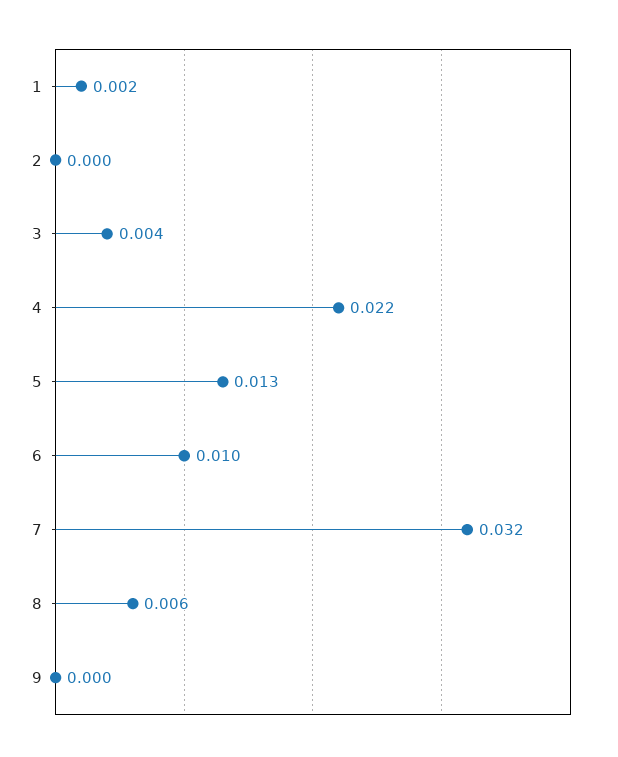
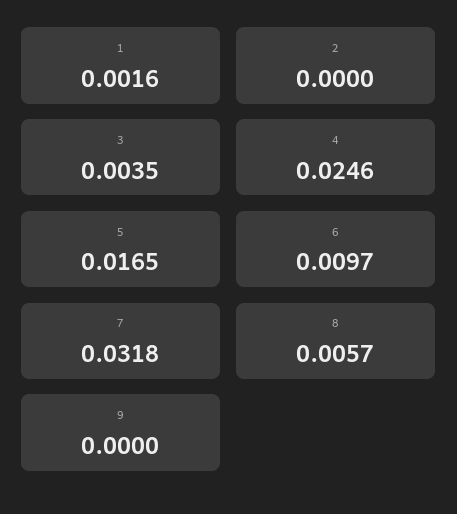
4: 0.022 -> 0.0246
5: 0.013 -> 0.0165

